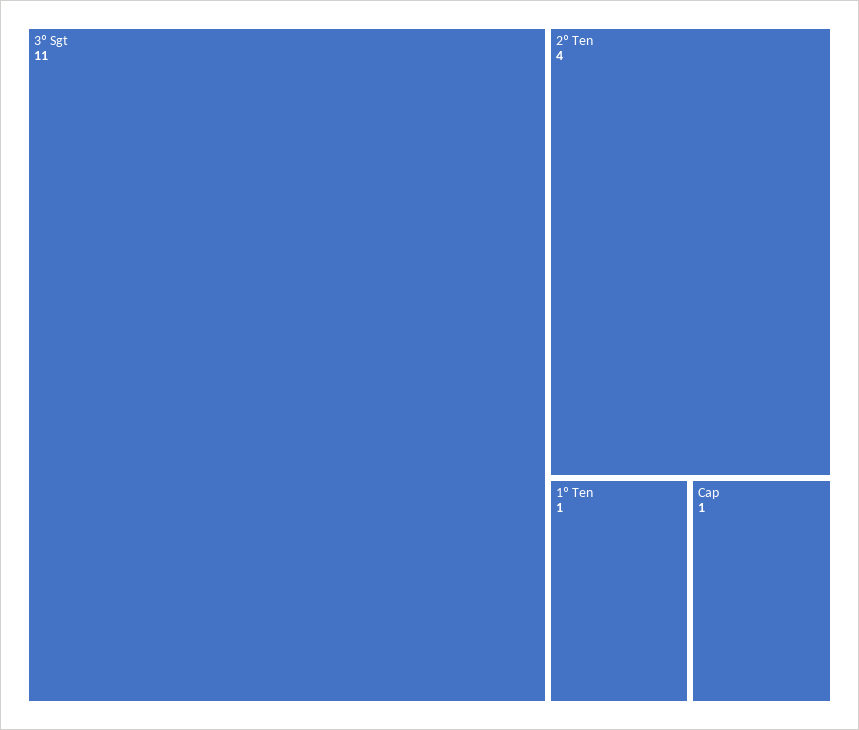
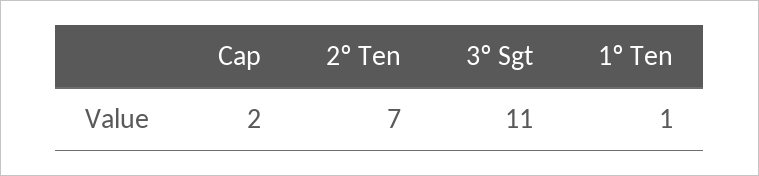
2º Ten: 4 -> 7
Cap: 1 -> 2

